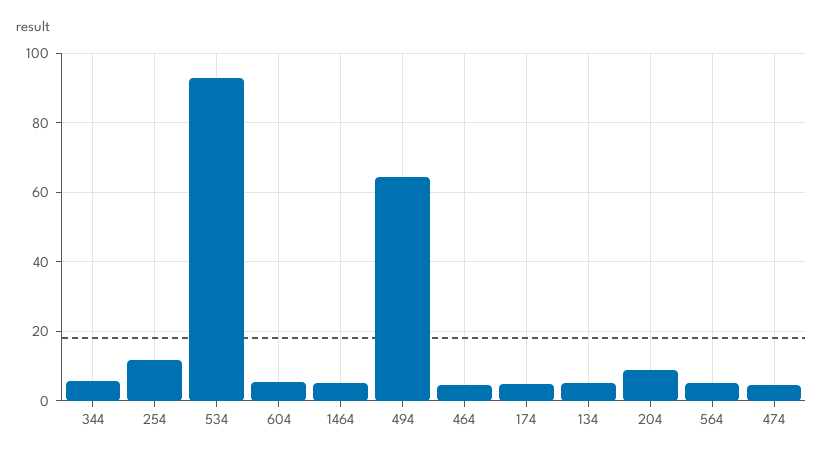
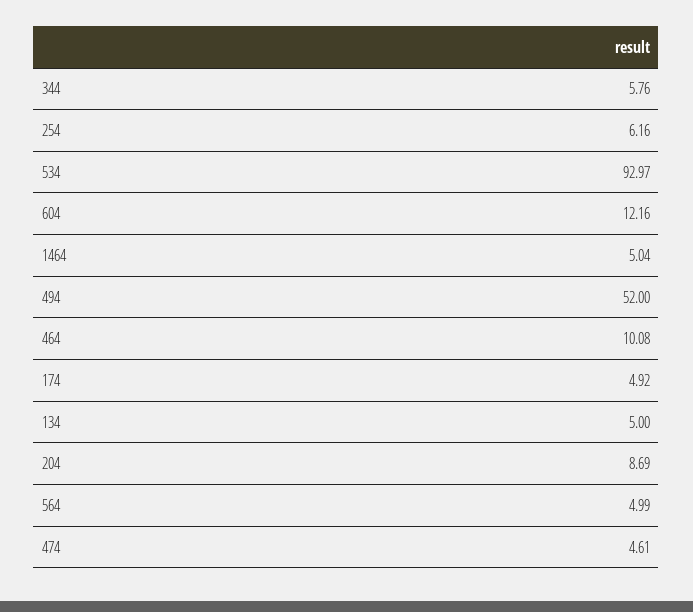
254: 12 -> 6.16
604: 6 -> 12.16
494: 64 -> 52
464: 4 -> 10.08

